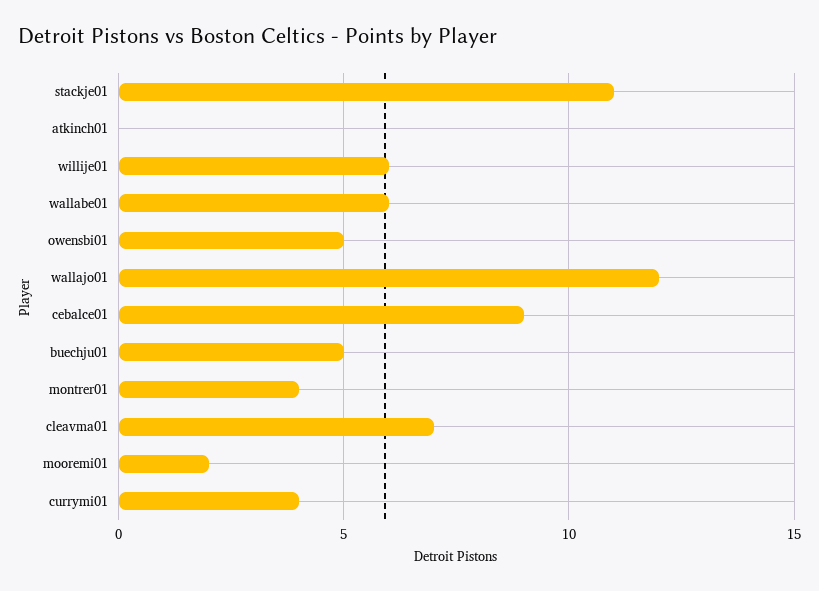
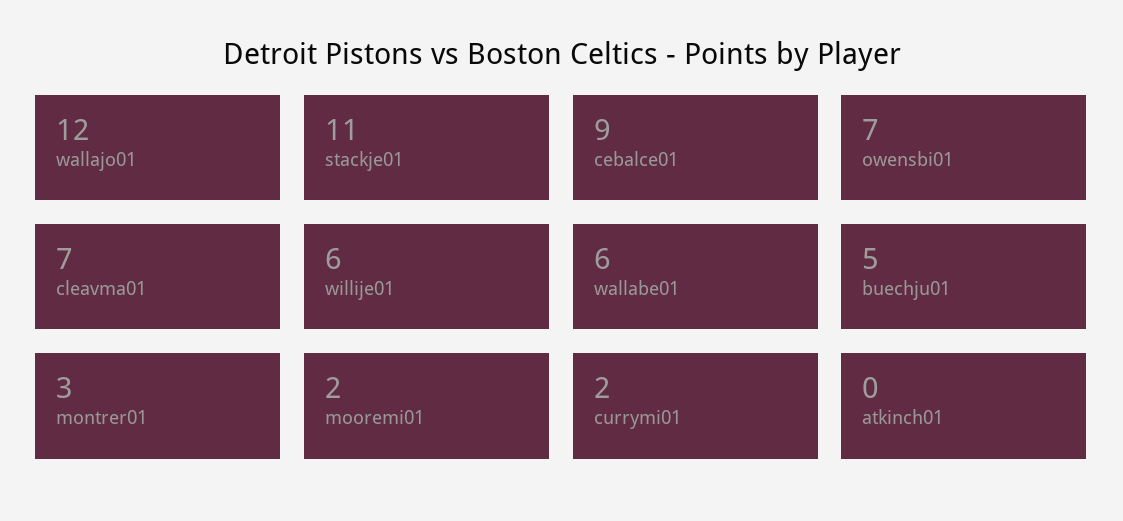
owensbi01: 5 -> 7
montrer01: 4 -> 3
currymi01: 4 -> 2

